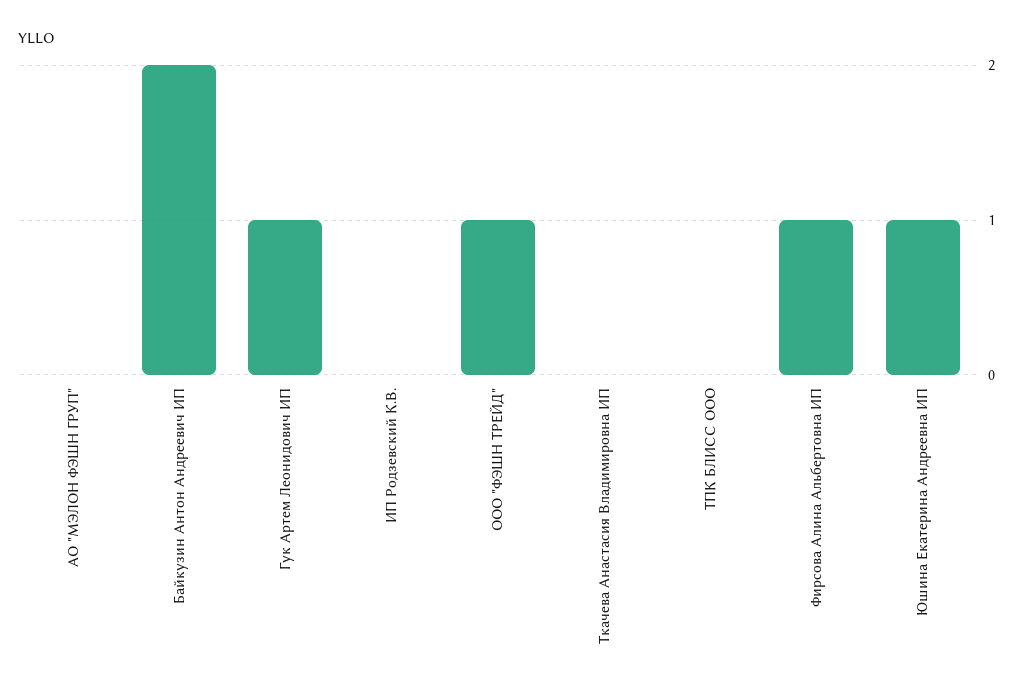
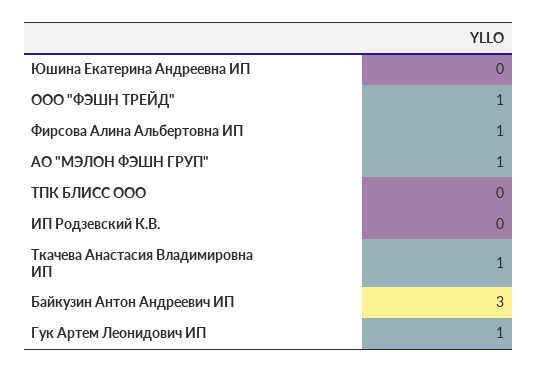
АО "МЭЛОН ФЭШН ГРУП": 0 -> 1
Байкузин Антон Андреевич ИП: 2 -> 3
Ткачева Анастасия Владимировна ИП: 0 -> 1
Юшина Екатерина Андреевна ИП: 1 -> 0

